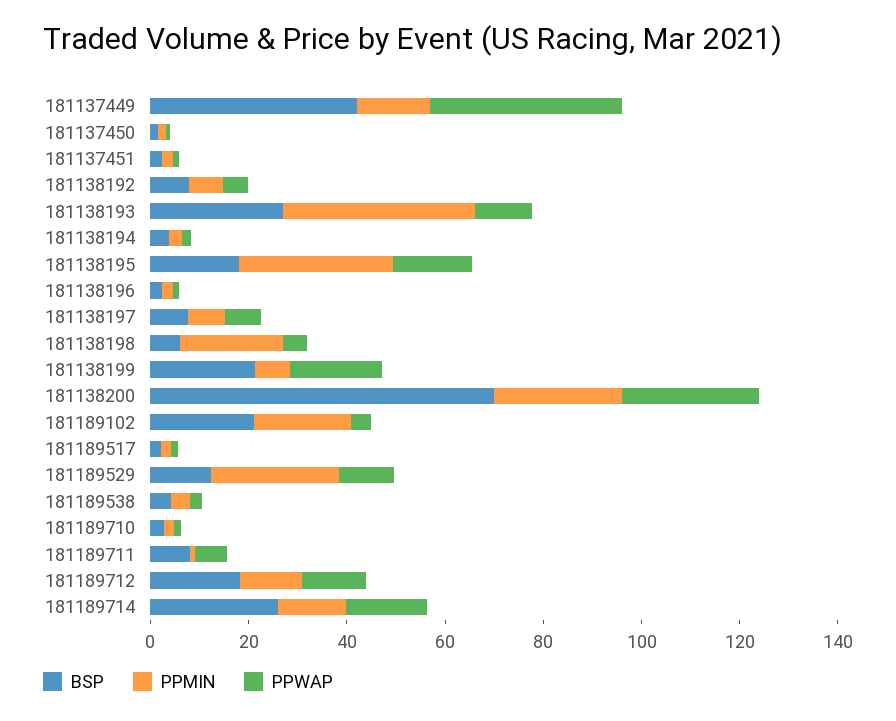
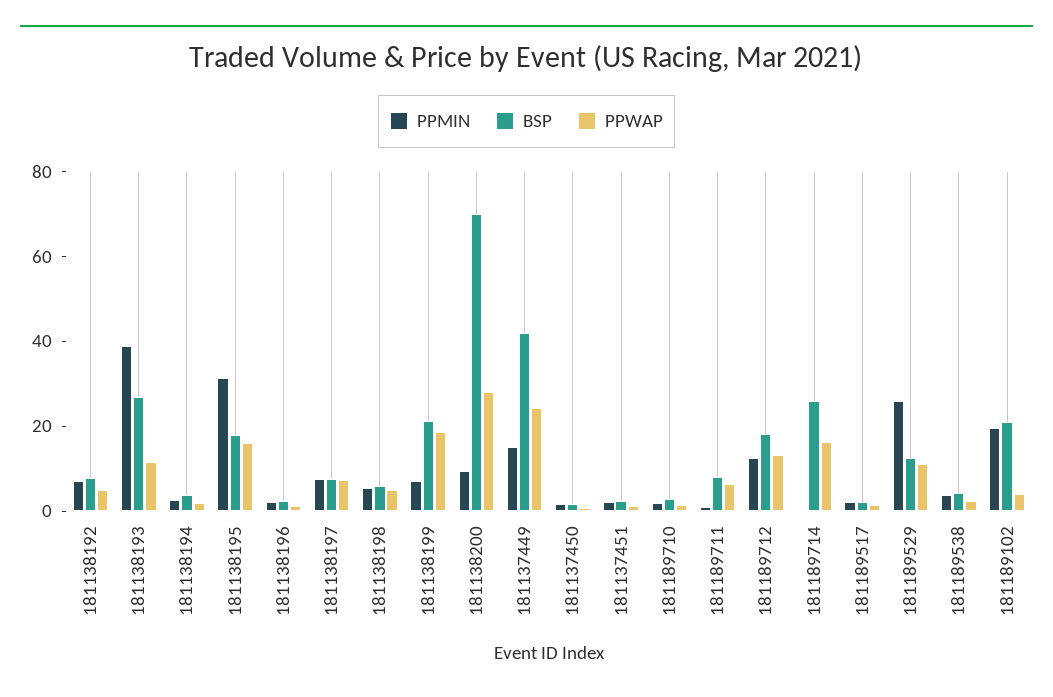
PPWAP, 181137449: 40 -> 25
PPMIN, 181138198: 20 -> 5
PPMIN, 181138200: 25 -> 10
PPMIN, 181189714: 15 -> 0

